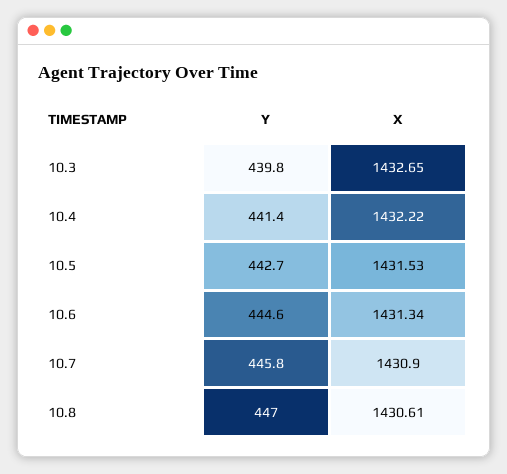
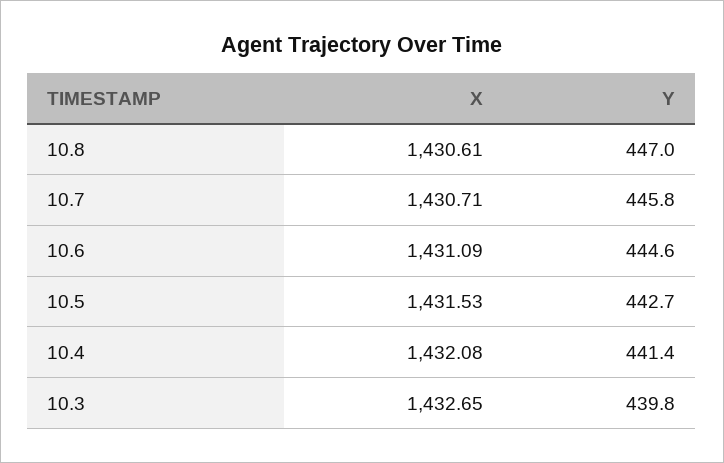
X, 10.4: 1432.22 -> 1432.08
X, 10.6: 1431.34 -> 1431.09
X, 10.7: 1430.9 -> 1430.71

